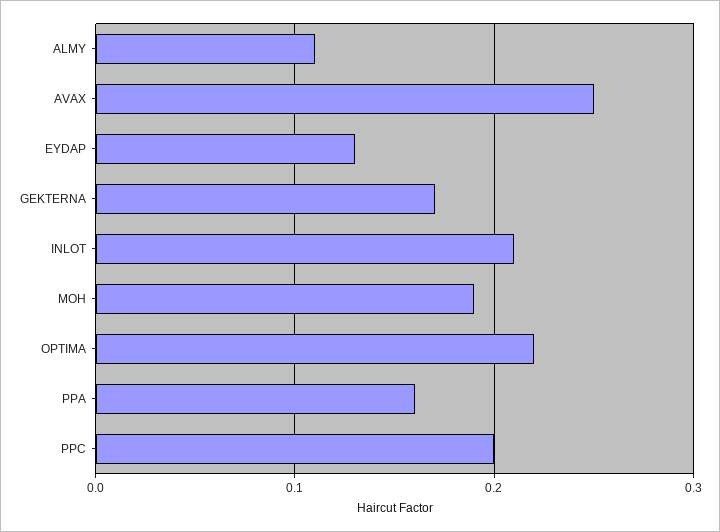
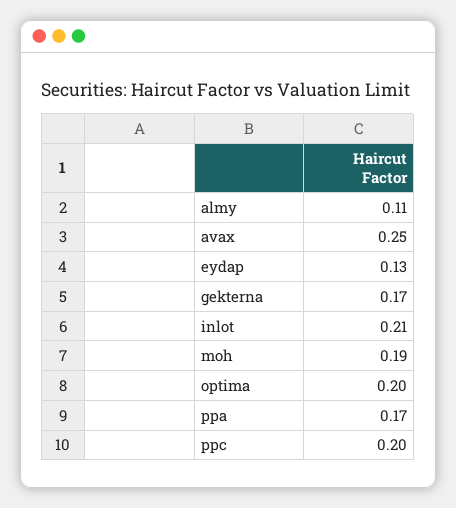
OPTIMA: 0.22 -> 0.2
PPA: 0.16 -> 0.17

